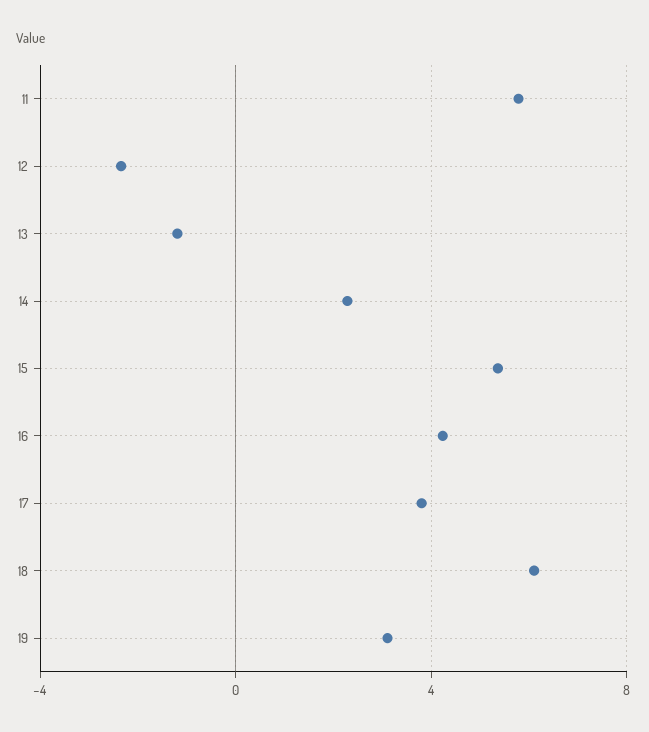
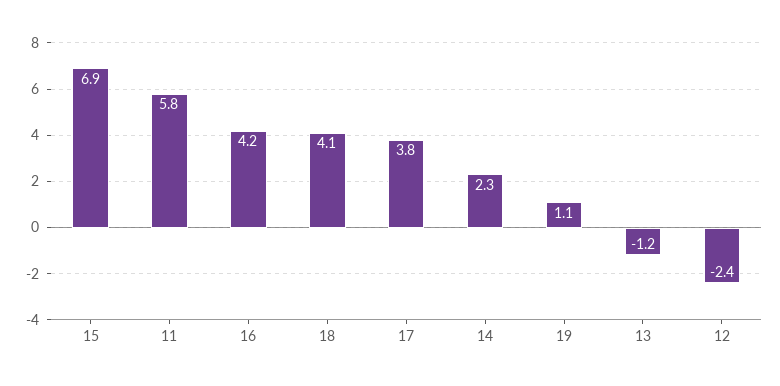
15: 5.5 -> 6.9
18: 6 -> 4.1
19: 3 -> 1.1

